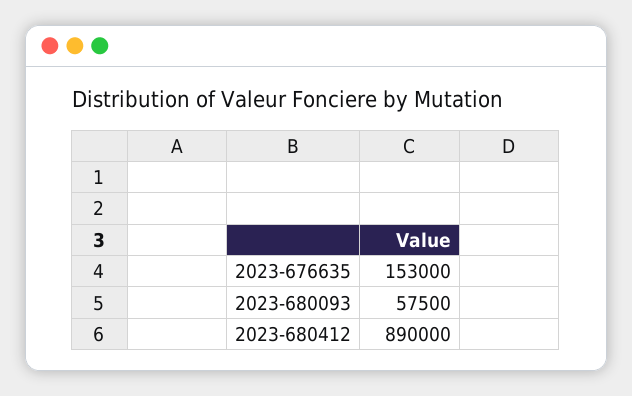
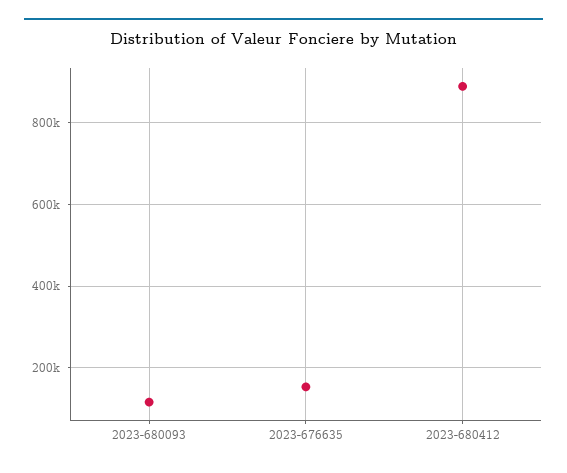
2023-680093: 57500 -> 120000

